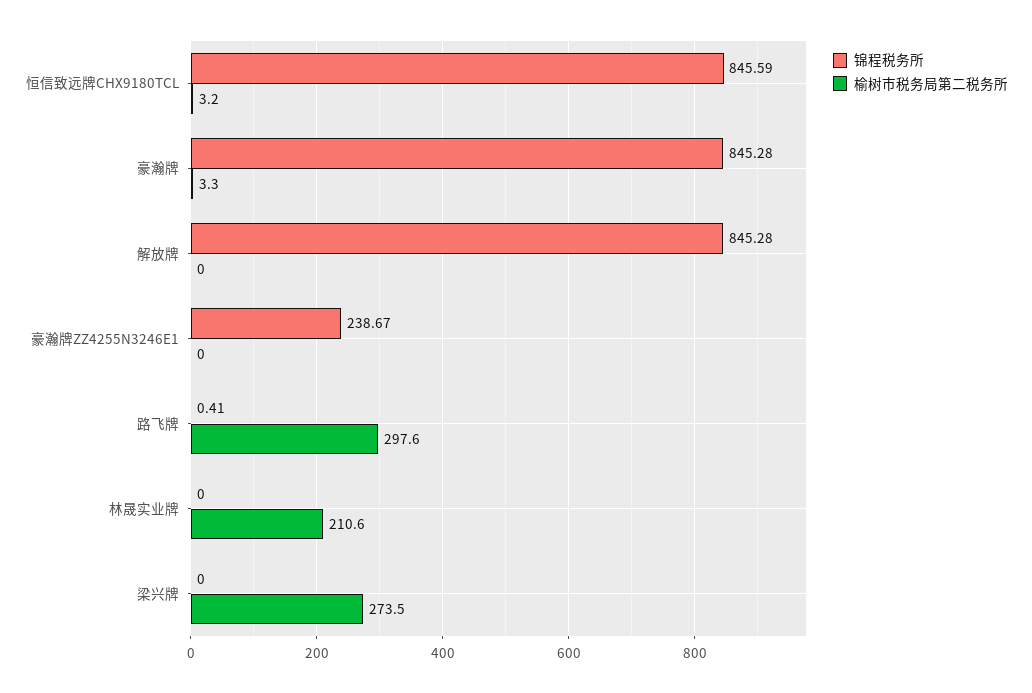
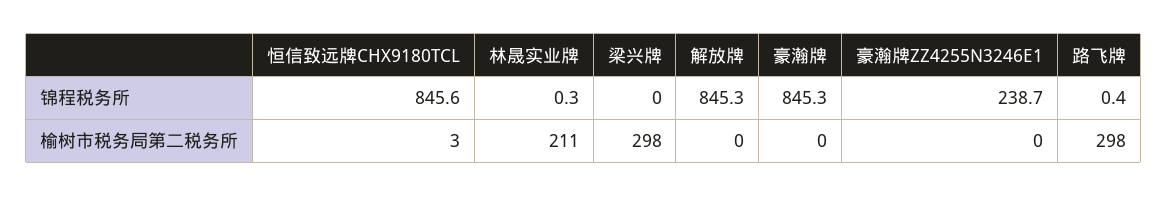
榆树市税务局第二税务所, 豪瀚牌: 3.3 -> 0
锦程税务所, 林晟实业牌: 0 -> 0.3
榆树市税务局第二税务所, 梁兴牌: 273.5 -> 298

